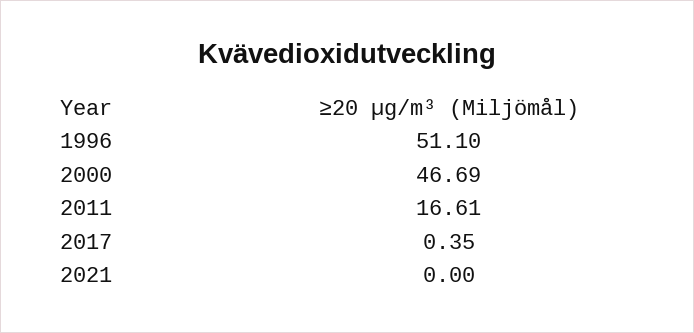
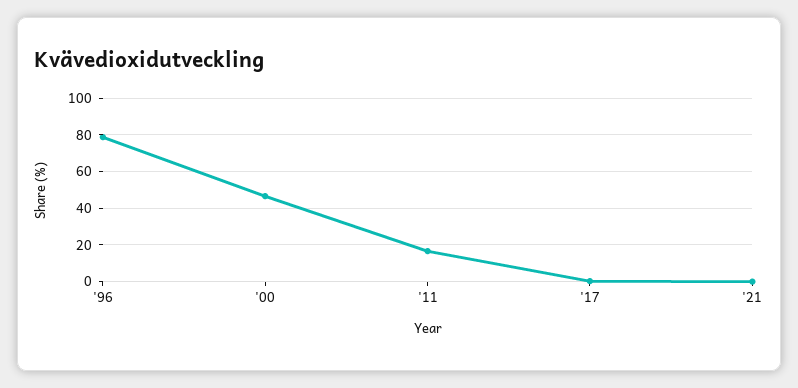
1996: 51.1 -> 80

